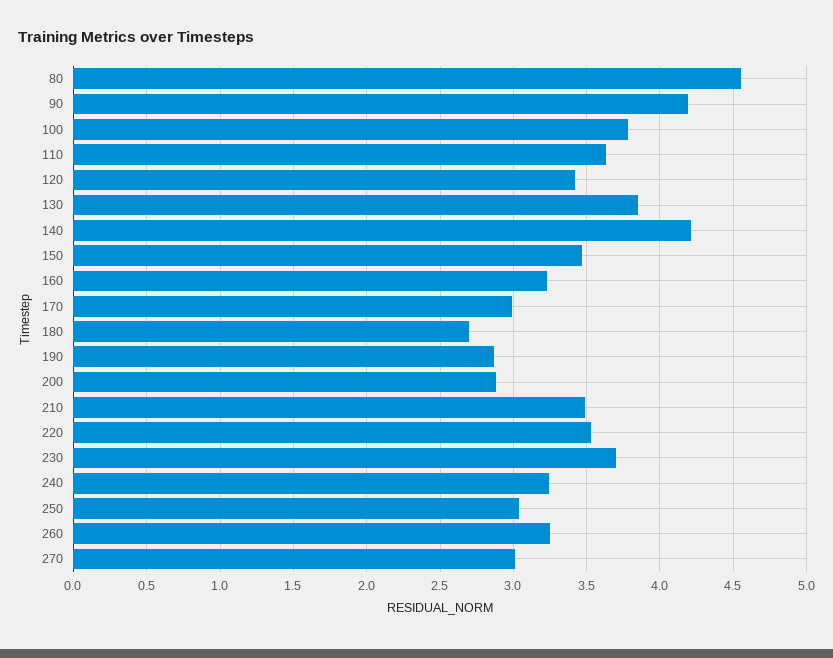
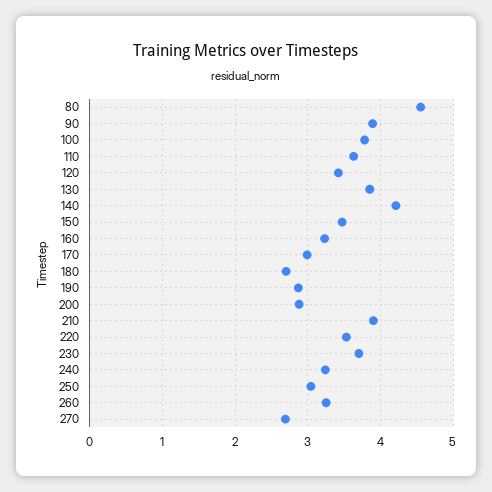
90: 4.2 -> 3.9
210: 3.5 -> 3.9
270: 3 -> 2.7

